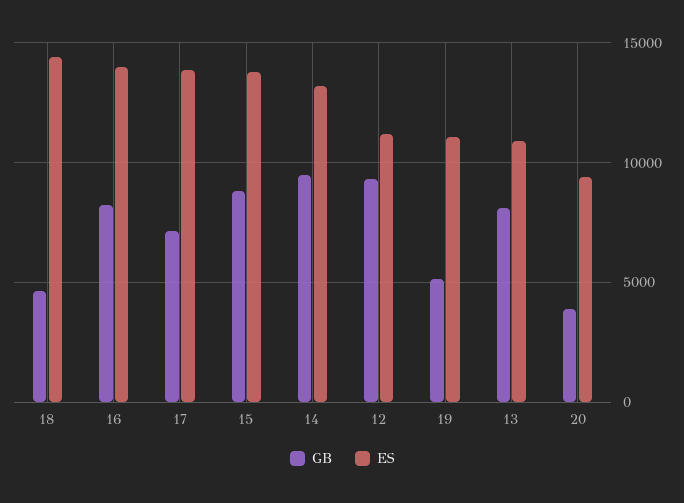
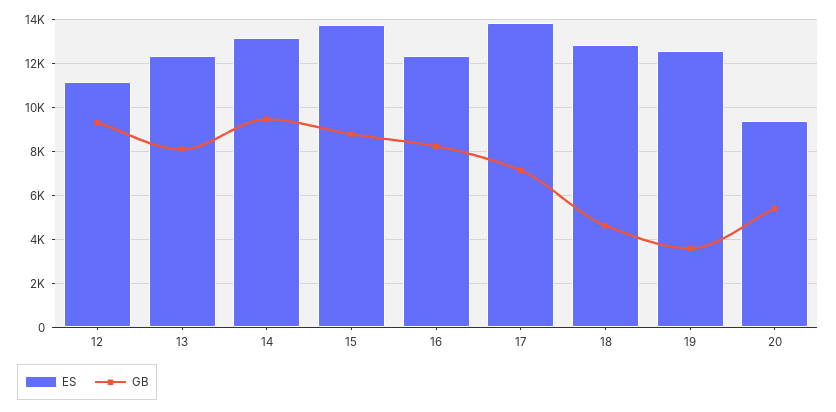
ES, 18: 14500 -> 13000
ES, 16: 14000 -> 12500
GB, 19: 5000 -> 3500
ES, 19: 11000 -> 12500
ES, 13: 11000 -> 12500
GB, 20: 4000 -> 5500

